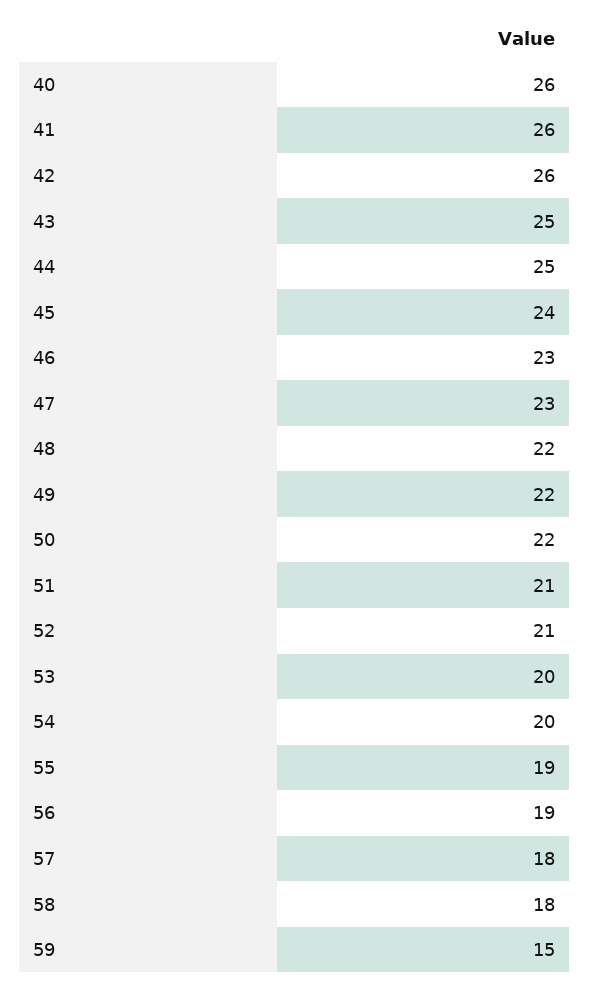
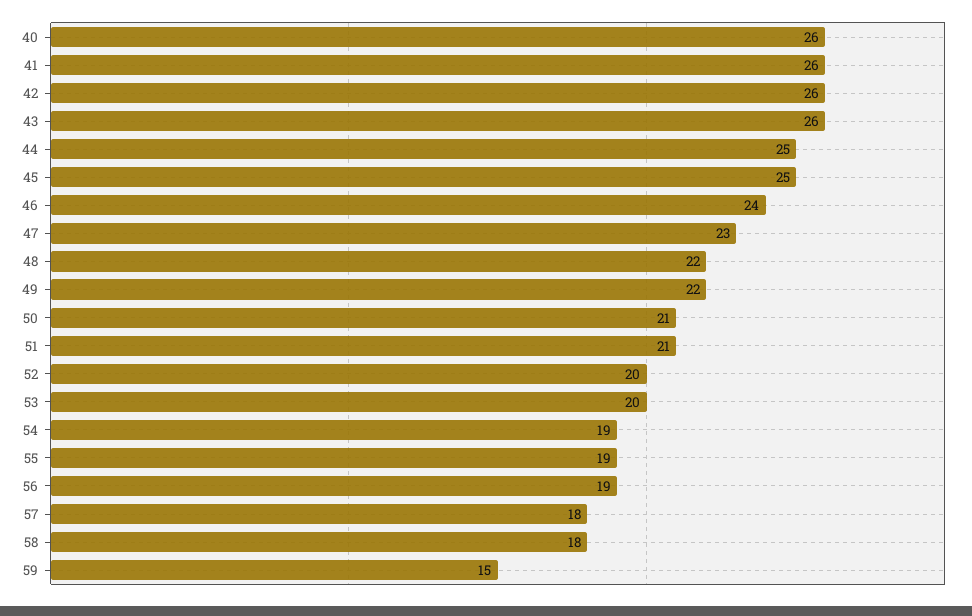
43: 25 -> 26
45: 24 -> 25
46: 23 -> 24
50: 22 -> 21
52: 21 -> 20
54: 20 -> 19

